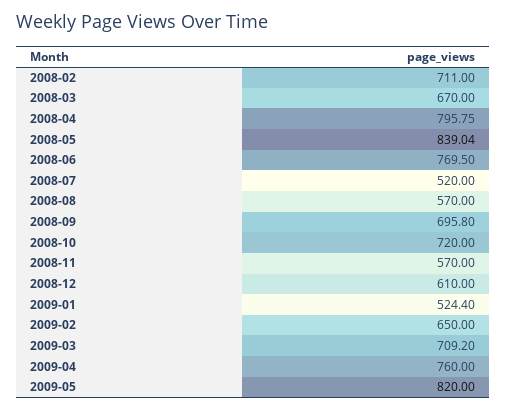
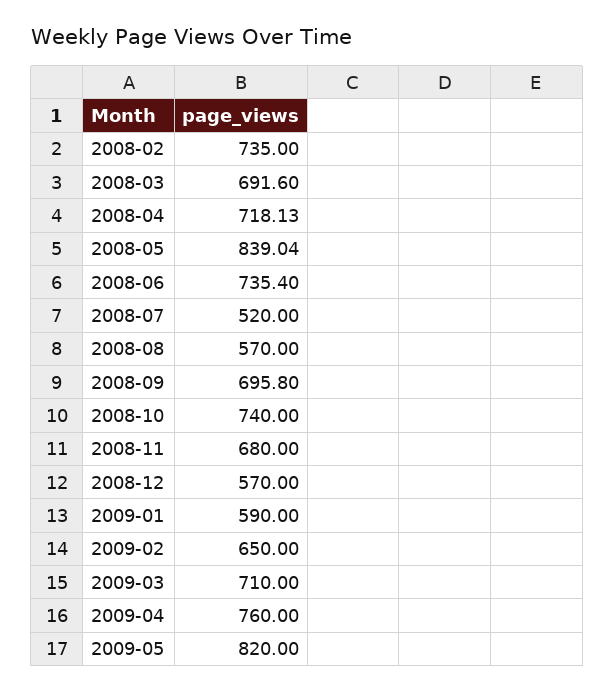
2008-02: 711 -> 735
2008-03: 670 -> 691.6
2008-04: 795.75 -> 718.13
2008-06: 769.5 -> 735.4
2008-10: 720 -> 740
2008-11: 570 -> 680
2008-12: 610 -> 570
2009-01: 524.4 -> 590
2009-03: 709.2 -> 710

